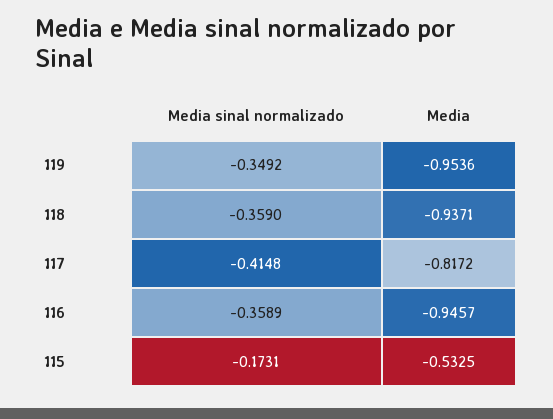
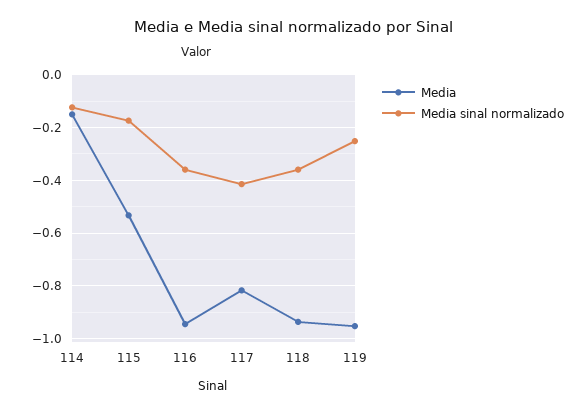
Media sinal normalizado, 119: -0.3492 -> -0.25
Media, 114: none -> -0.15
Media sinal normalizado, 114: none -> -0.125

